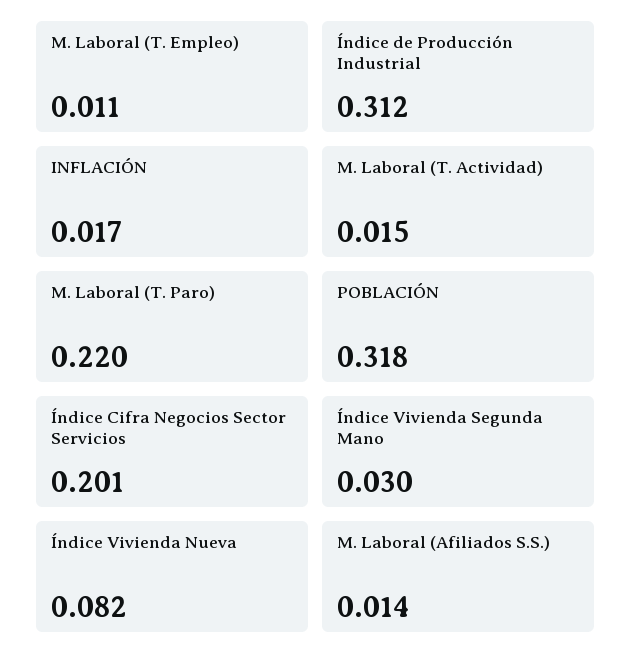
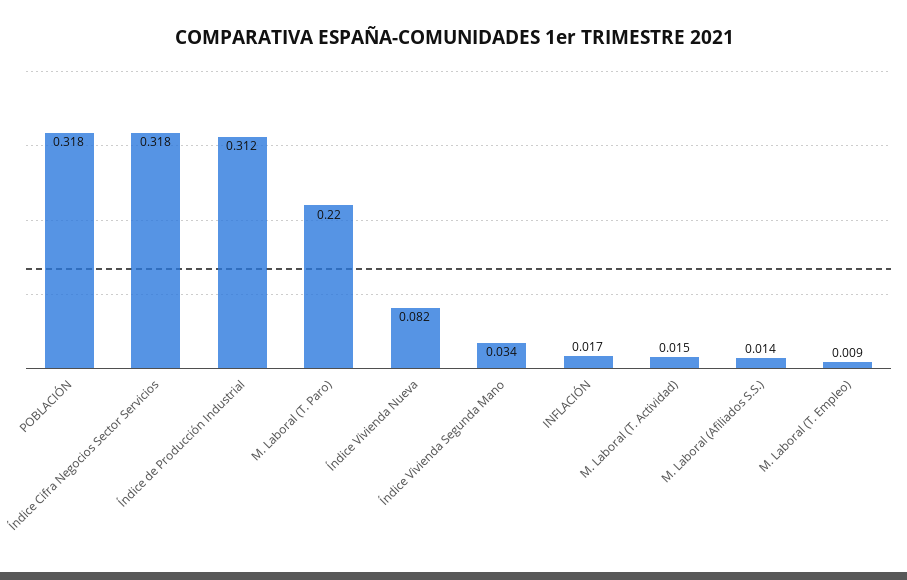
M. Laboral (T. Empleo): 0.011 -> 0.009
Índice Cifra Negocios Sector Servicios: 0.201 -> 0.318
Índice Vivienda Segunda Mano: 0.03 -> 0.034

